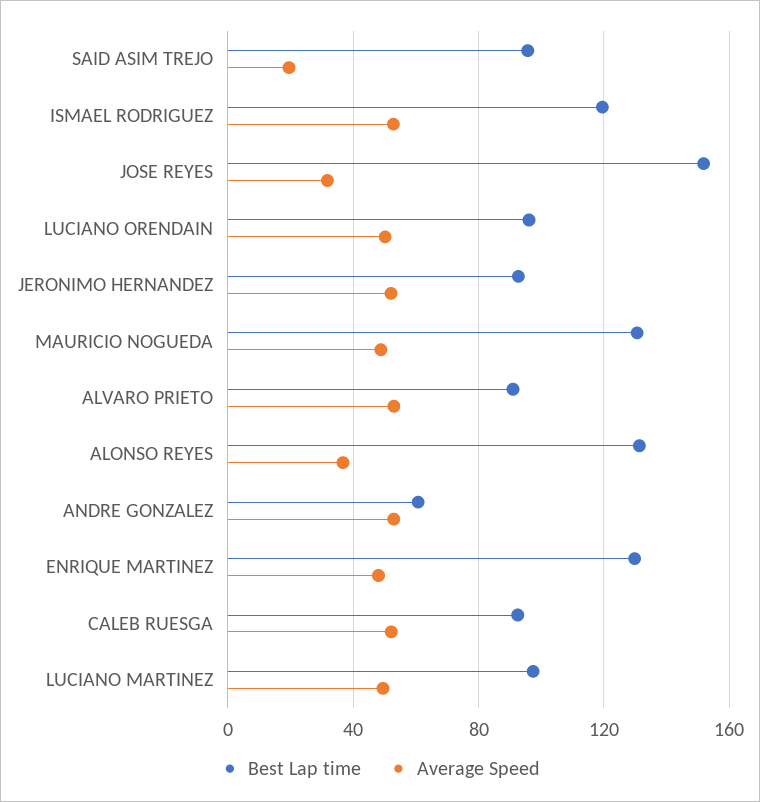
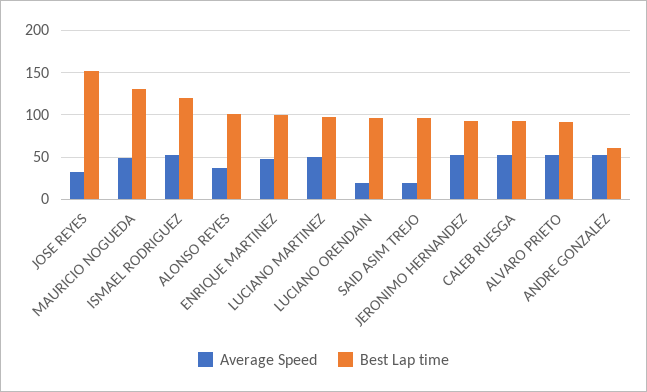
Average Speed, LUCIANO ORENDAIN: 50 -> 20
Best Lap time, ALONSO REYES: 130 -> 100
Best Lap time, ENRIQUE MARTINEZ: 130 -> 100

